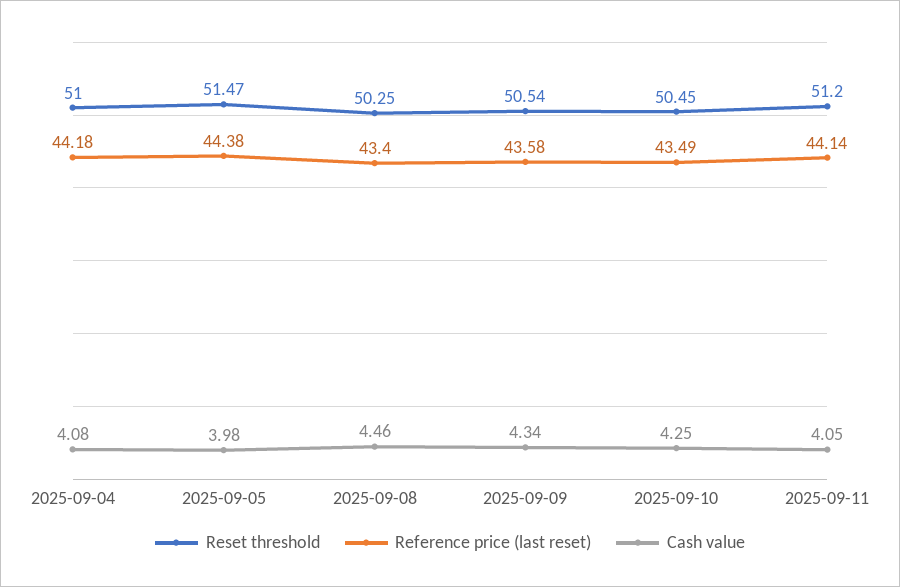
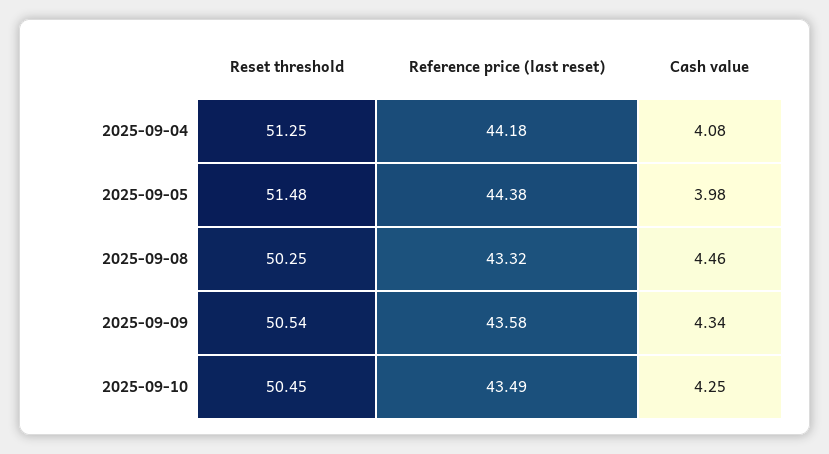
Reset threshold, 2025-09-04: 51 -> 51.25
Reset threshold, 2025-09-05: 51.47 -> 51.48
Reference price (last reset), 2025-09-08: 43.4 -> 43.32
Reset threshold, 2025-09-11: 51.2 -> none
Reference price (last reset), 2025-09-11: 44.14 -> none
Cash value, 2025-09-11: 4.05 -> none

